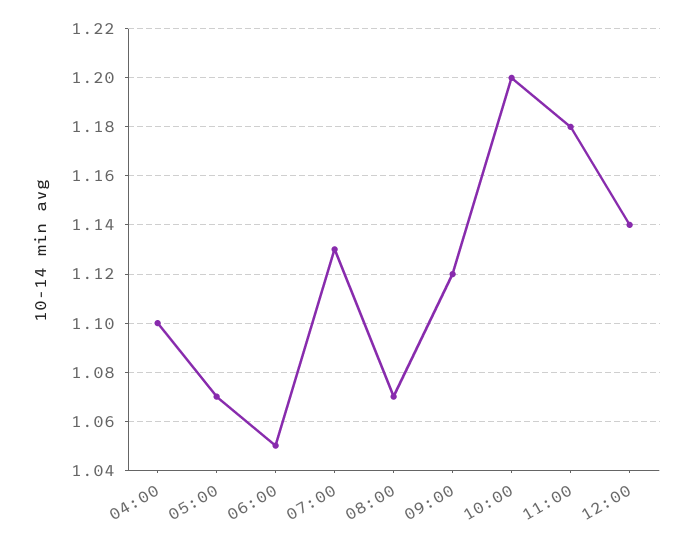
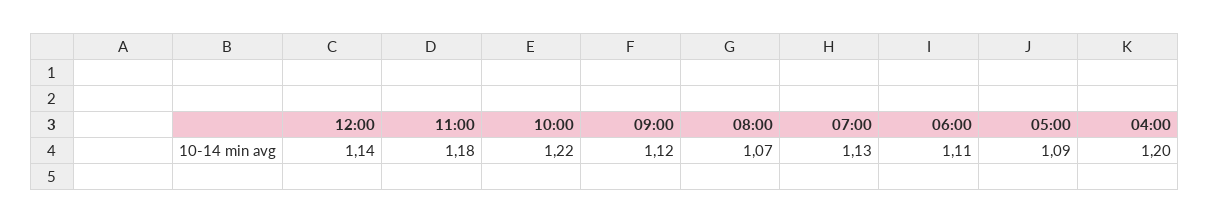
04:00: 1.1 -> 1.2
05:00: 1.07 -> 1.09
06:00: 1.05 -> 1.11
10:00: 1.2 -> 1.22

